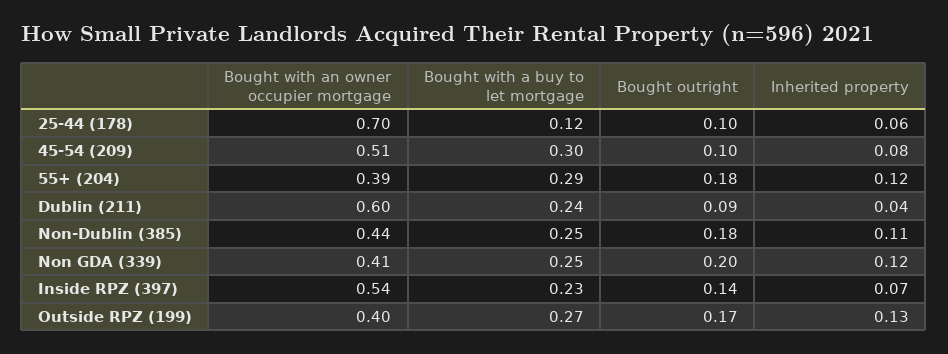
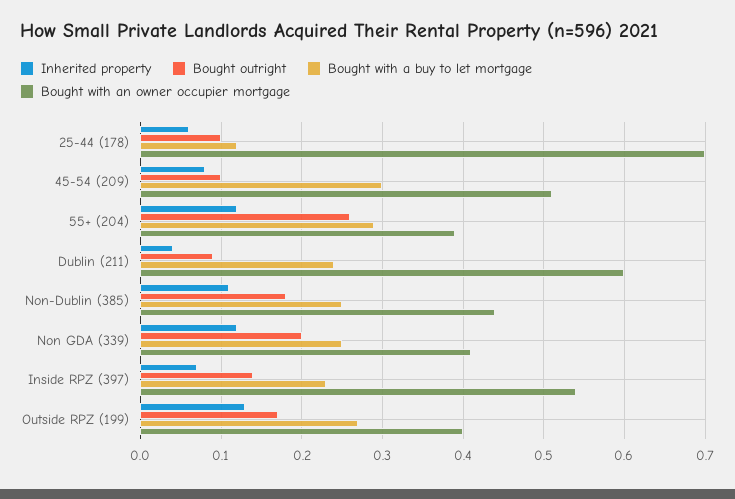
Bought outright, 55+ (204): 0.18 -> 0.26

